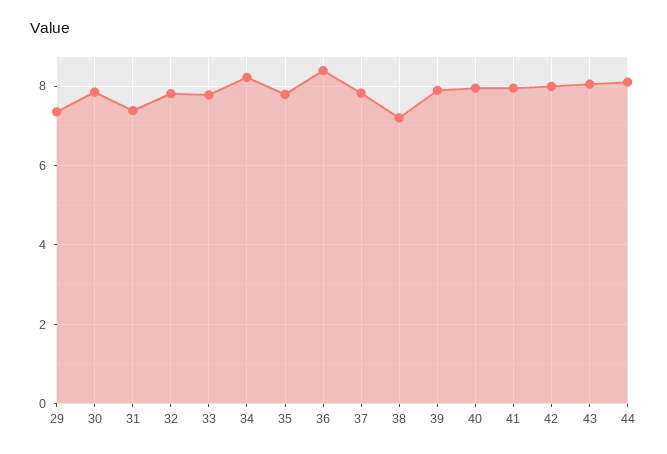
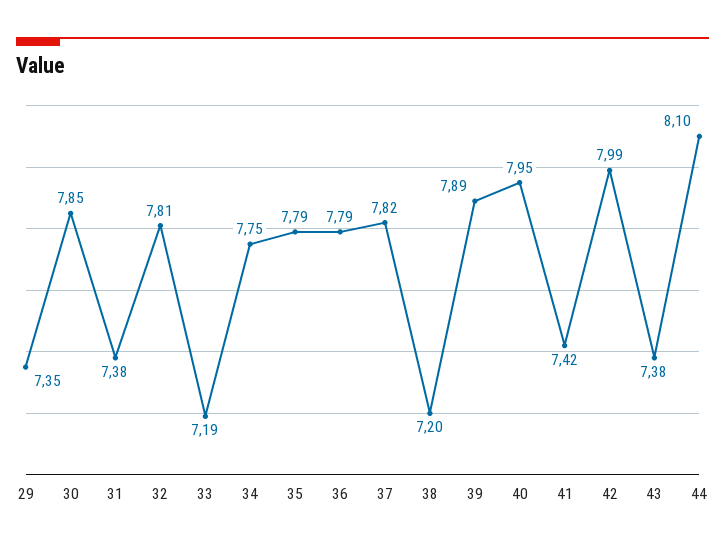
33: 7.8 -> 7.19
34: 8.2 -> 7.75
36: 8.4 -> 7.79
41: 8 -> 7.42
43: 8 -> 7.38

